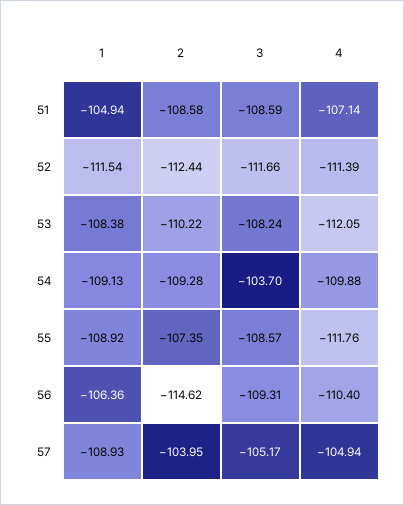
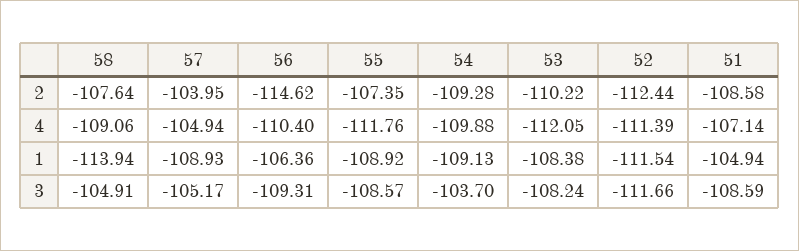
2, 58: none -> -107.64
4, 58: none -> -109.06
1, 58: none -> -113.94
3, 58: none -> -104.91

